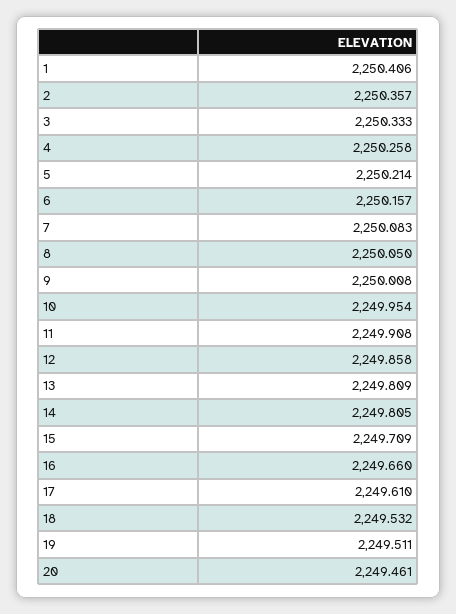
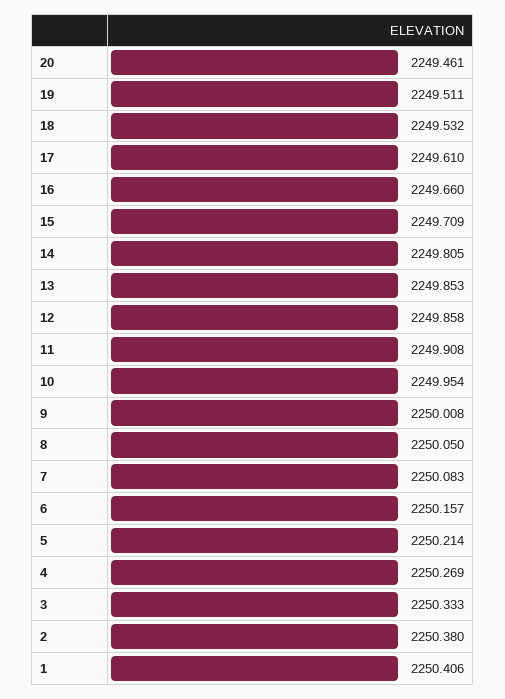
2: 2250.357 -> 2250.38
4: 2250.258 -> 2250.269
13: 2249.809 -> 2249.853

